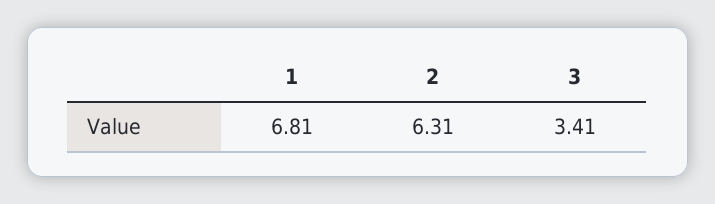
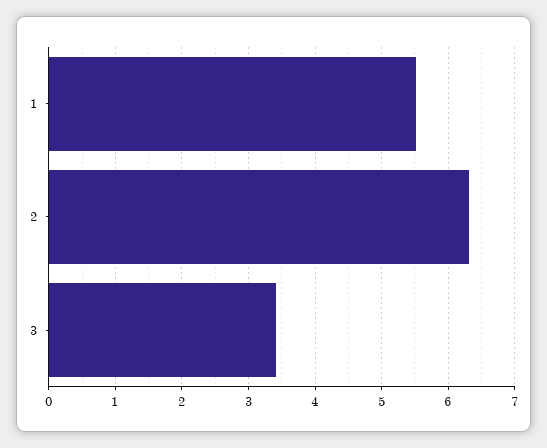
1: 6.81 -> 5.5

